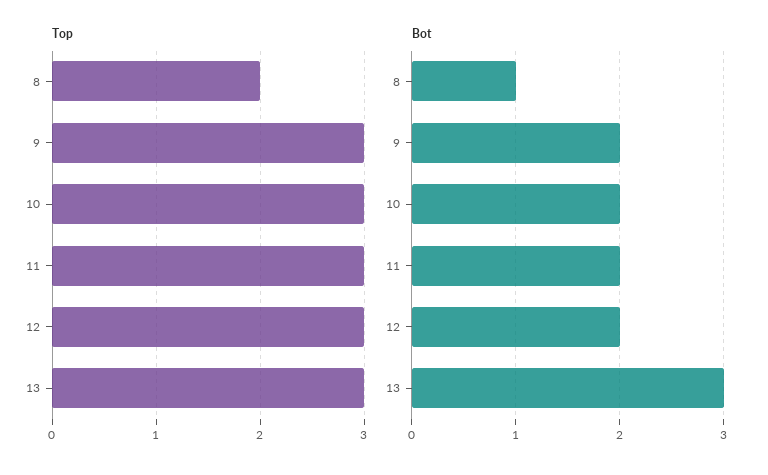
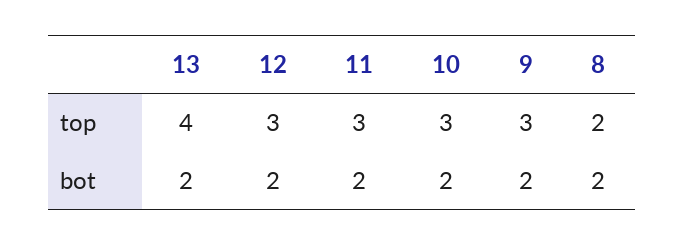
Top, 13: 3 -> 4
Bot, 8: 1 -> 2
Bot, 13: 3 -> 2

